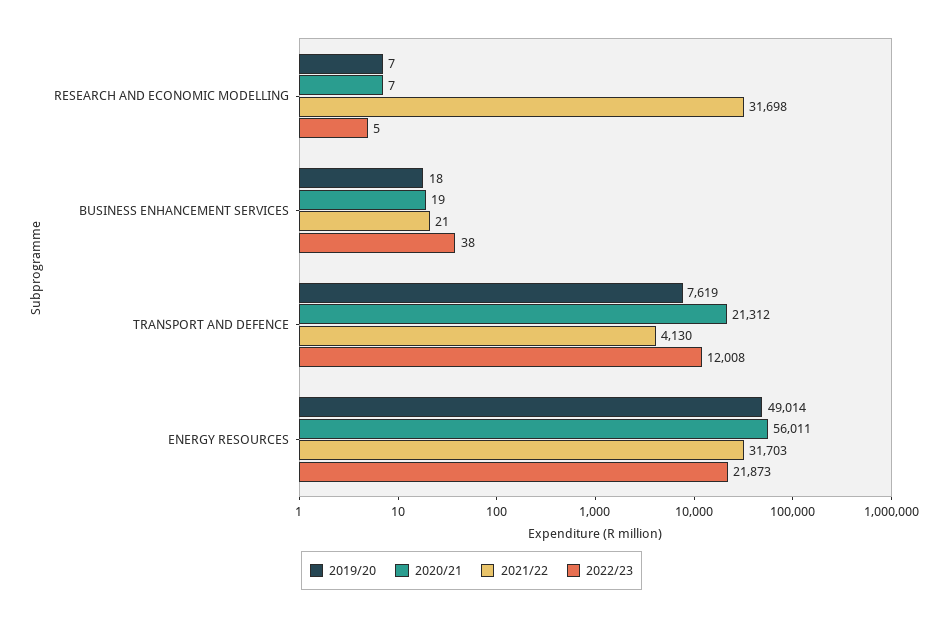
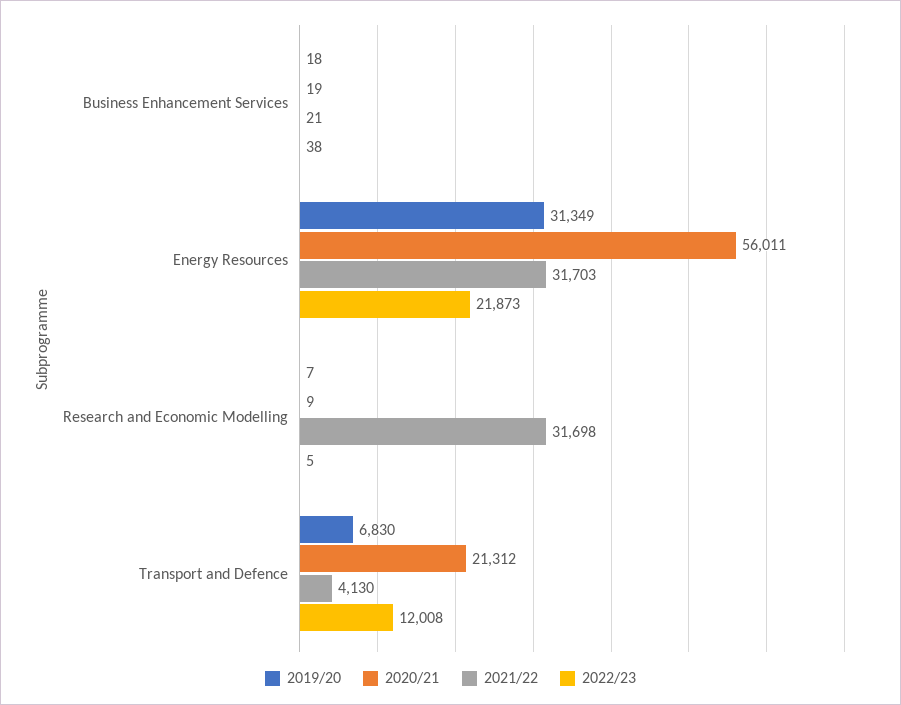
2020/21, RESEARCH AND ECONOMIC MODELLING: 7 -> 9
2019/20, TRANSPORT AND DEFENCE: 7619 -> 6830
2019/20, ENERGY RESOURCES: 49014 -> 31349

